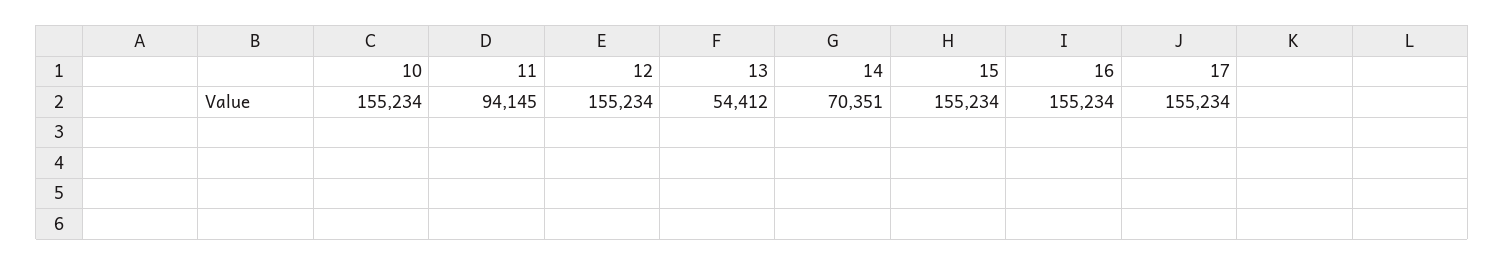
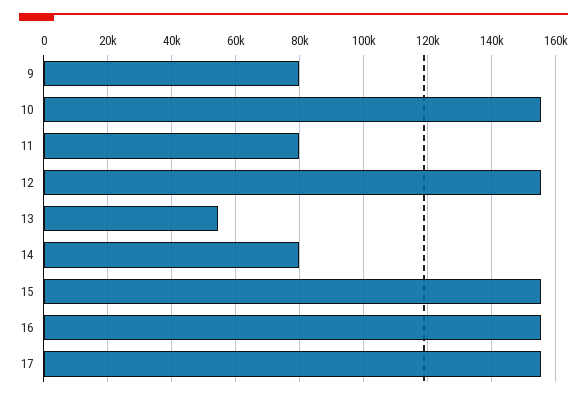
11: 94145 -> 80000
14: 70351 -> 80000
9: none -> 80000

